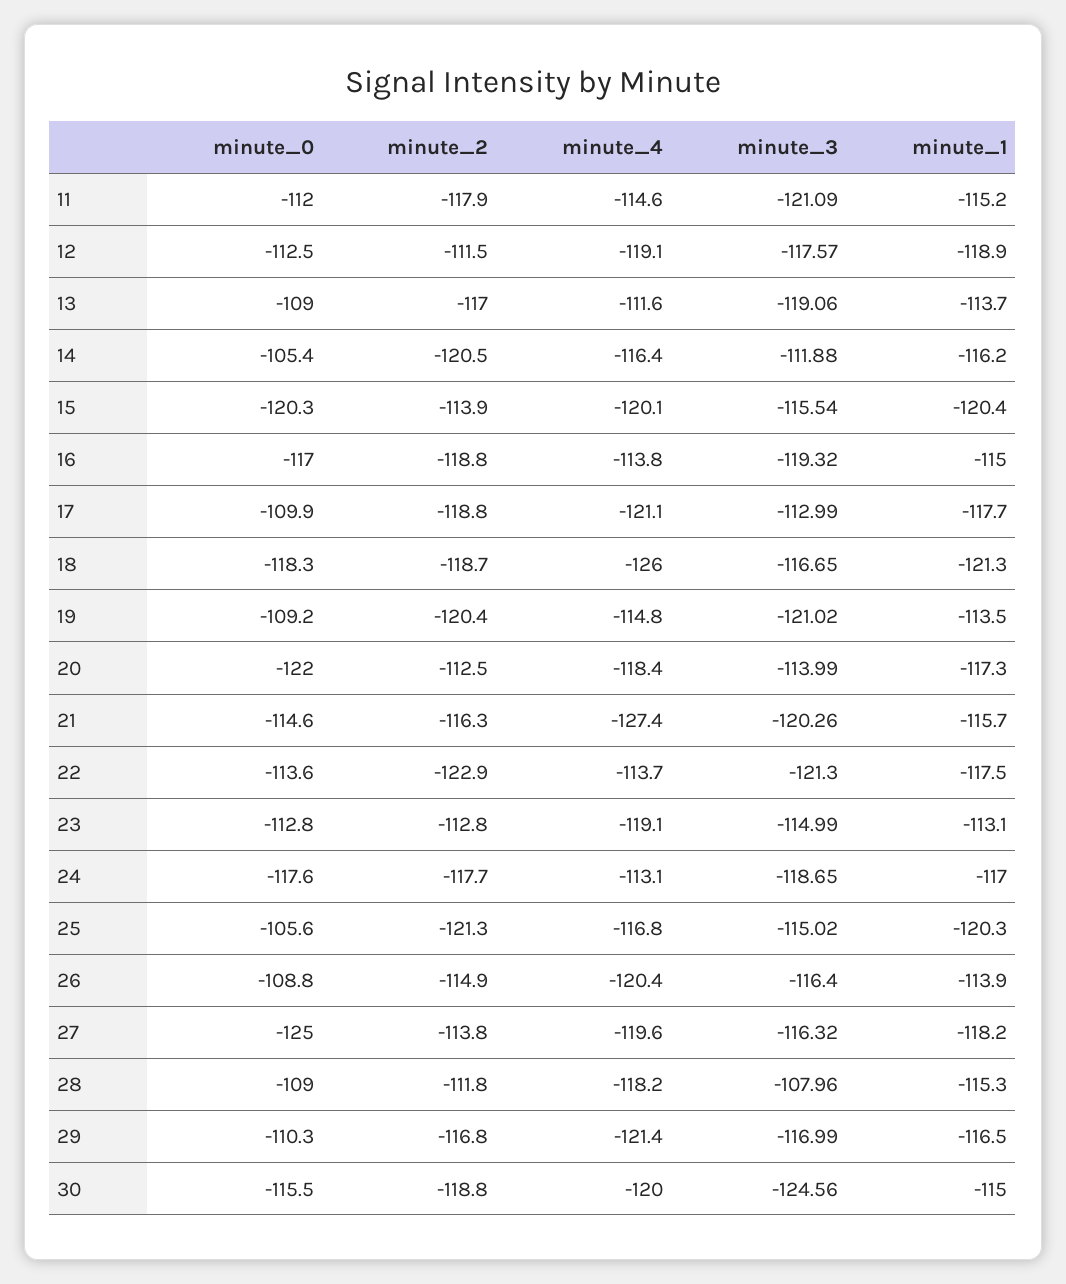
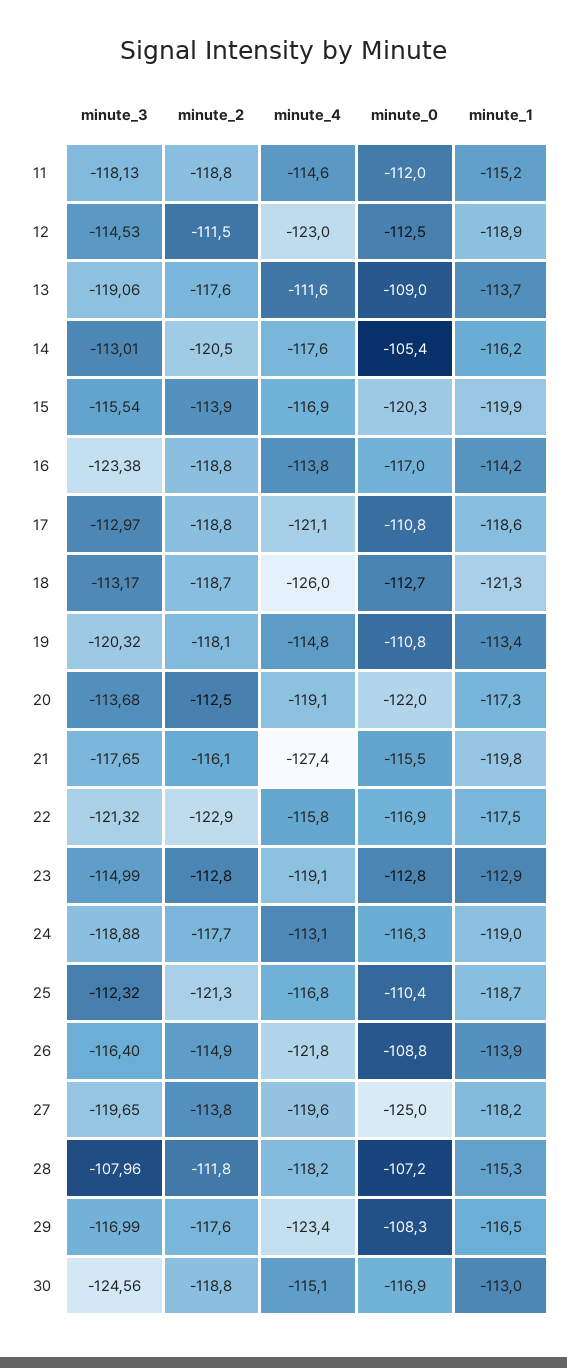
minute_2, 11: -117.9 -> -118.8
minute_3, 11: -121.09 -> -118.13
minute_4, 12: -119.1 -> -123
minute_3, 12: -117.57 -> -114.53
minute_2, 13: -117 -> -117.6
minute_4, 14: -116.4 -> -117.6
minute_3, 14: -111.88 -> -113.01
minute_4, 15: -120.1 -> -116.9
minute_1, 15: -120.4 -> -119.9
minute_3, 16: -119.32 -> -123.38
minute_1, 16: -115 -> -114.2
minute_0, 17: -109.9 -> -110.8
minute_3, 17: -112.99 -> -112.97
minute_1, 17: -117.7 -> -118.6
minute_0, 18: -118.3 -> -112.7
minute_3, 18: -116.65 -> -113.17
minute_0, 19: -109.2 -> -110.8
minute_2, 19: -120.4 -> -118.1
minute_3, 19: -121.02 -> -120.32
minute_1, 19: -113.5 -> -113.4
minute_4, 20: -118.4 -> -119.1
minute_3, 20: -113.99 -> -113.68
minute_0, 21: -114.6 -> -115.5
minute_2, 21: -116.3 -> -116.1
minute_3, 21: -120.26 -> -117.65
minute_1, 21: -115.7 -> -119.8
minute_0, 22: -113.6 -> -116.9
minute_4, 22: -113.7 -> -115.8
minute_3, 22: -121.3 -> -121.32
minute_1, 23: -113.1 -> -112.9
minute_0, 24: -117.6 -> -116.3
minute_3, 24: -118.65 -> -118.88
minute_1, 24: -117 -> -119
minute_0, 25: -105.6 -> -110.4
minute_3, 25: -115.02 -> -112.32
minute_1, 25: -120.3 -> -118.7
minute_4, 26: -120.4 -> -121.8
minute_3, 27: -116.32 -> -119.65
minute_0, 28: -109 -> -107.2
minute_0, 29: -110.3 -> -108.3
minute_2, 29: -116.8 -> -117.6
minute_4, 29: -121.4 -> -123.4
minute_0, 30: -115.5 -> -116.9
minute_4, 30: -120 -> -115.1
minute_1, 30: -115 -> -113

